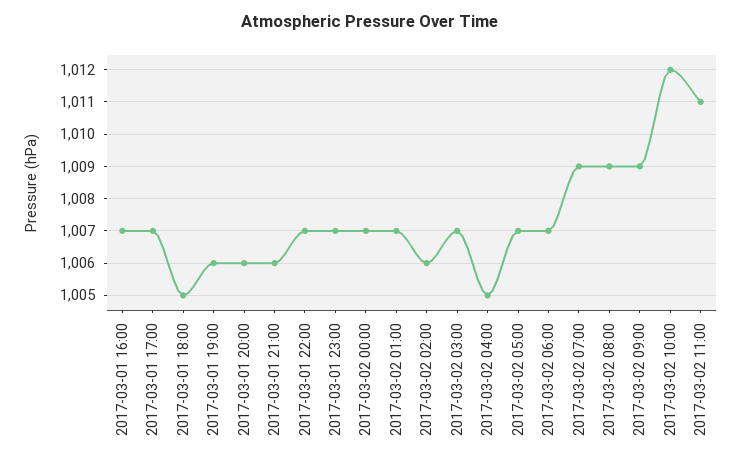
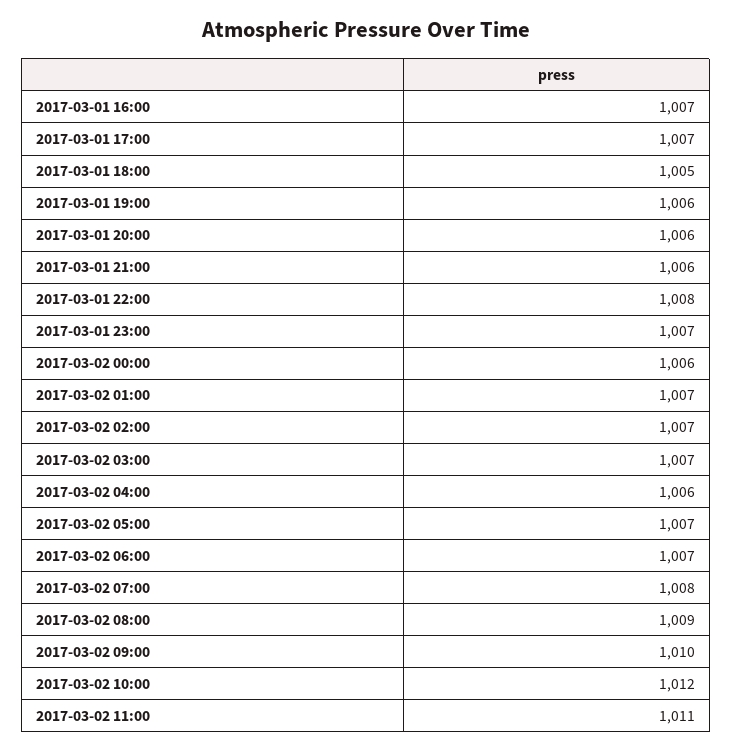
2017-03-01 22:00: 1007 -> 1008
2017-03-02 00:00: 1007 -> 1006
2017-03-02 02:00: 1006 -> 1007
2017-03-02 04:00: 1005 -> 1006
2017-03-02 07:00: 1009 -> 1008
2017-03-02 09:00: 1009 -> 1010

